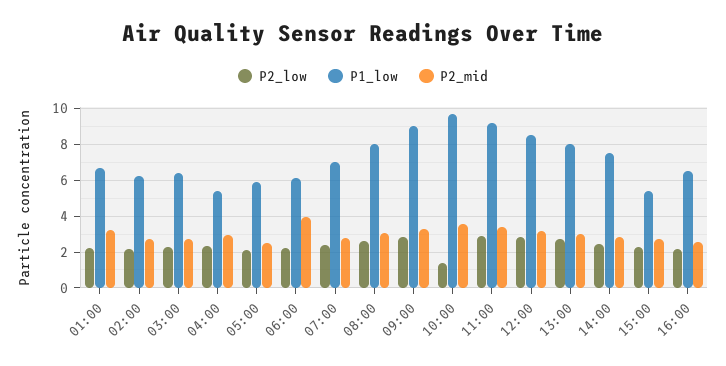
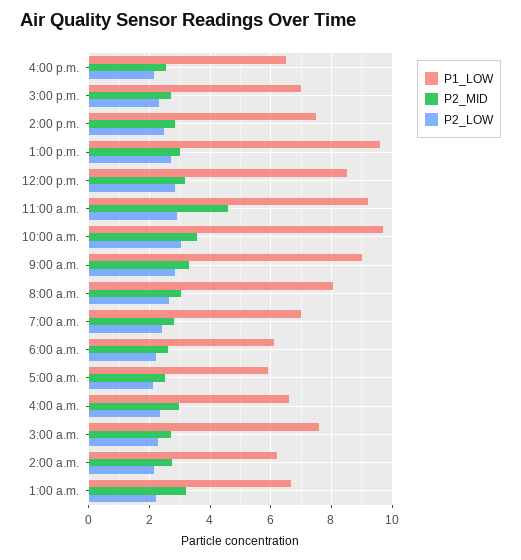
P1_low, 03:00: 6.5 -> 7.6
P1_low, 04:00: 5.5 -> 6.6
P2_mid, 06:00: 4 -> 2.6
P2_low, 10:00: 1.5 -> 3
P2_mid, 11:00: 3.5 -> 4.6
P1_low, 13:00: 8 -> 9.6
P1_low, 15:00: 5.5 -> 7

